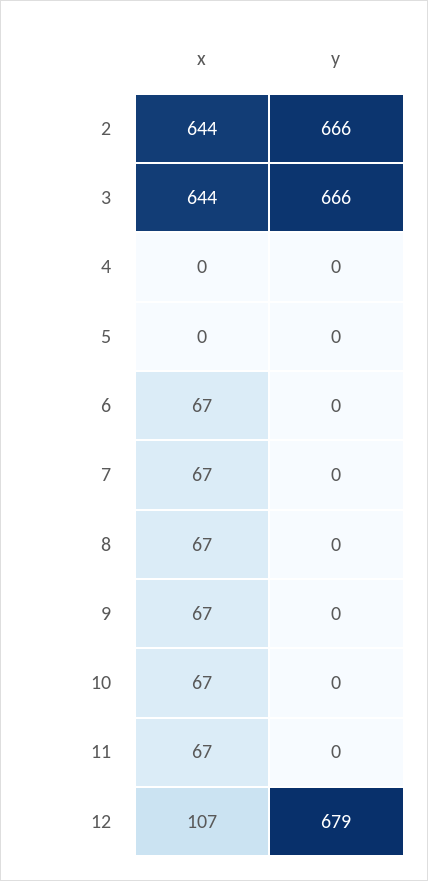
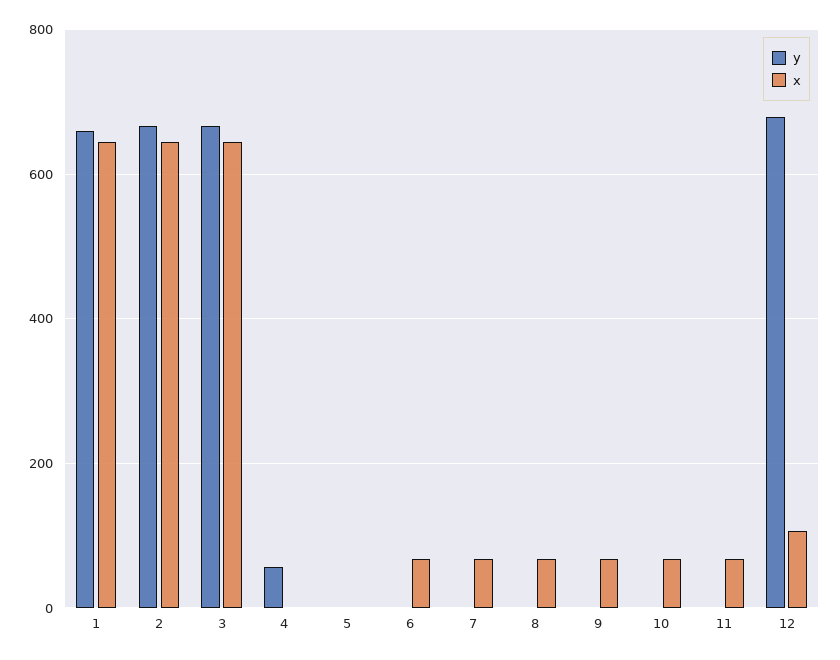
y, 4: 0 -> 60
y, 1: none -> 660
x, 1: none -> 640

